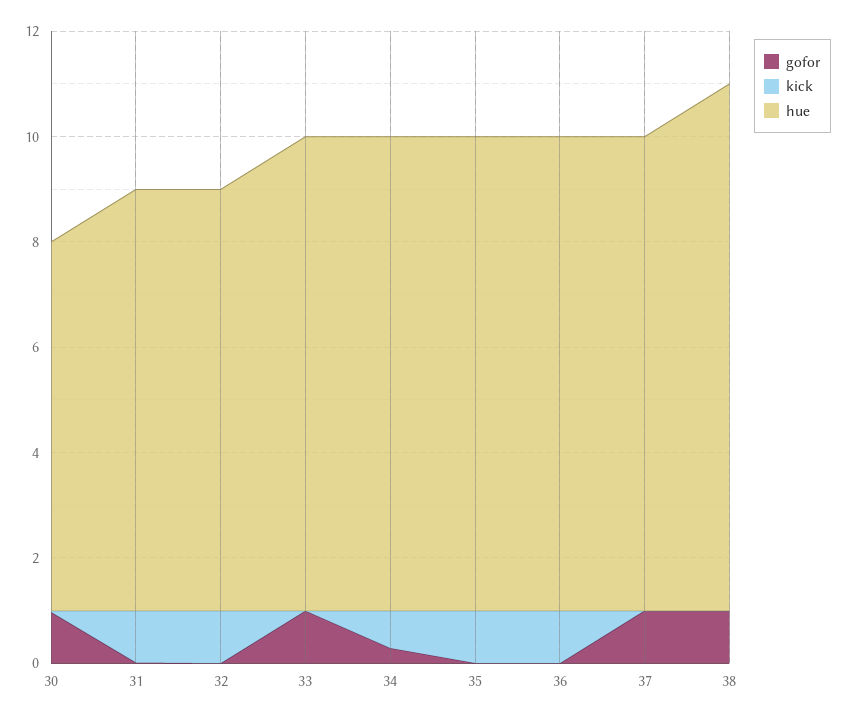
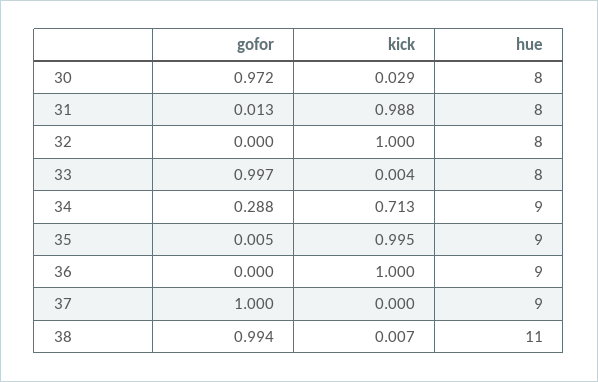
hue, 30: 7 -> 8
hue, 33: 9 -> 8
hue, 38: 10 -> 11

